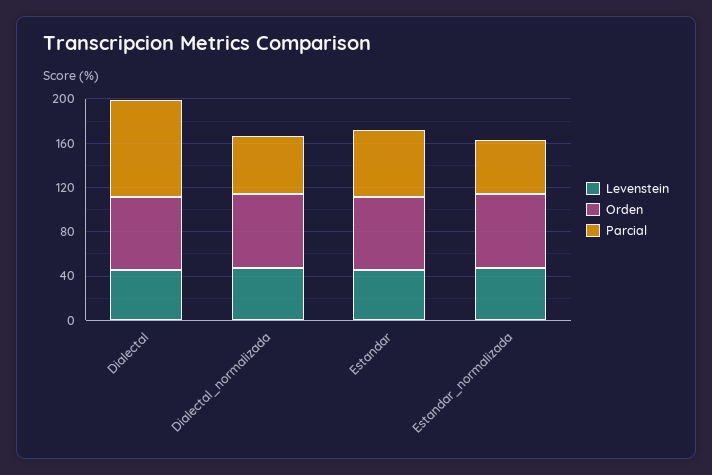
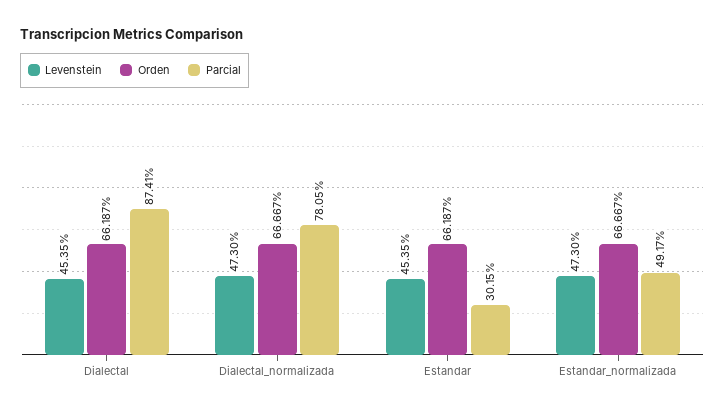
Parcial, Dialectal_normalizada: 50 -> 78.05
Parcial, Estandar: 60 -> 30.15

